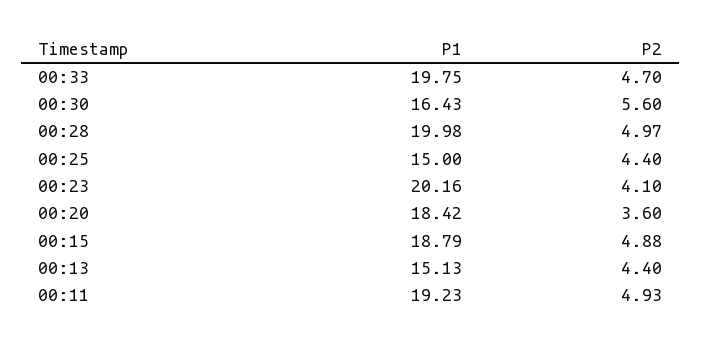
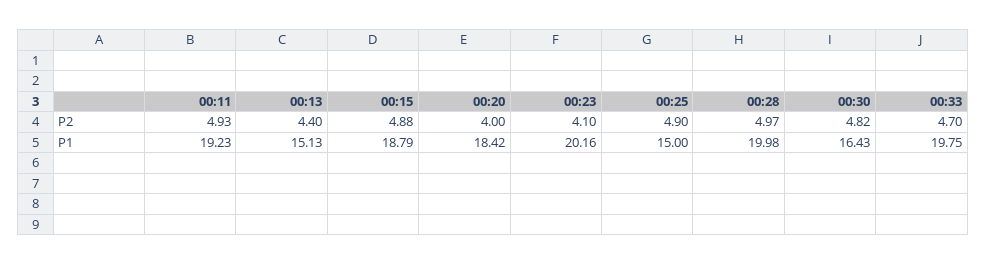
P2, 00:30: 5.6 -> 4.82
P2, 00:25: 4.4 -> 4.9
P2, 00:20: 3.6 -> 4

